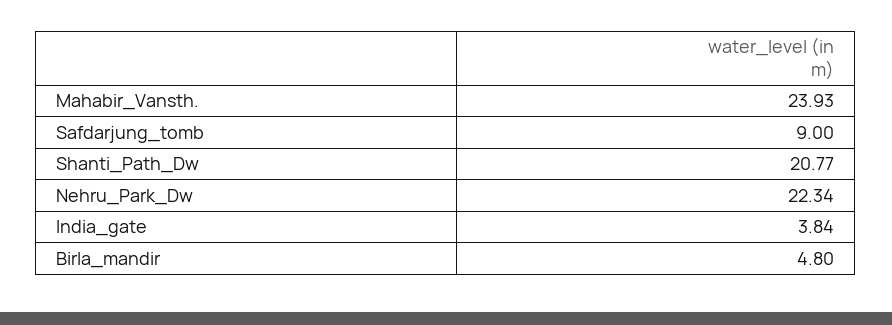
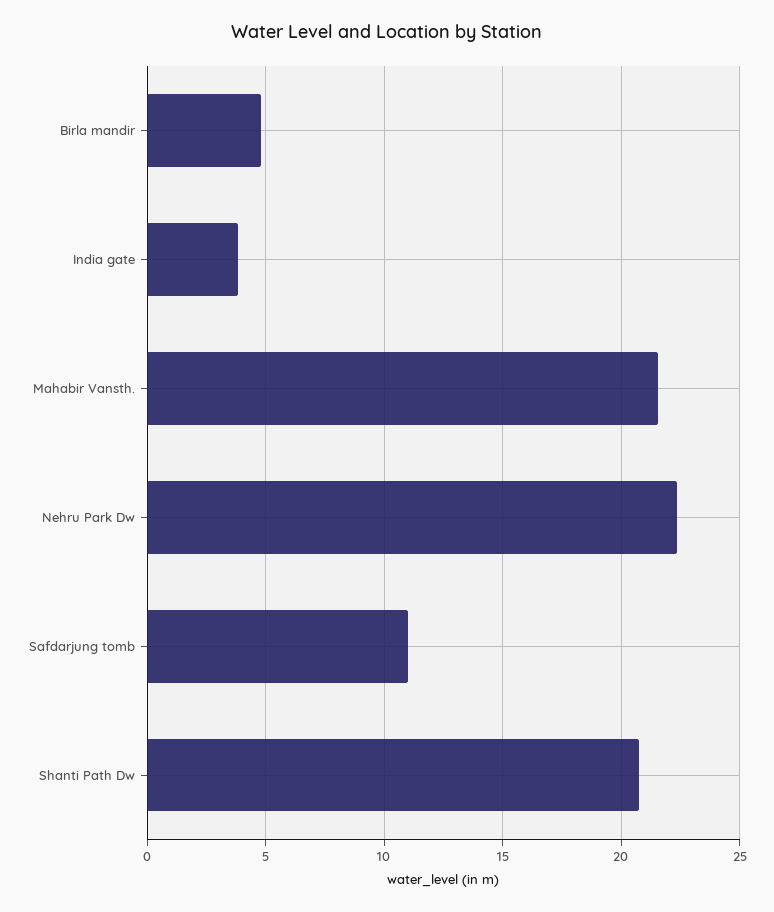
Mahabir_Vansth.: 23.93 -> 21.5
Safdarjung_tomb: 9 -> 11

